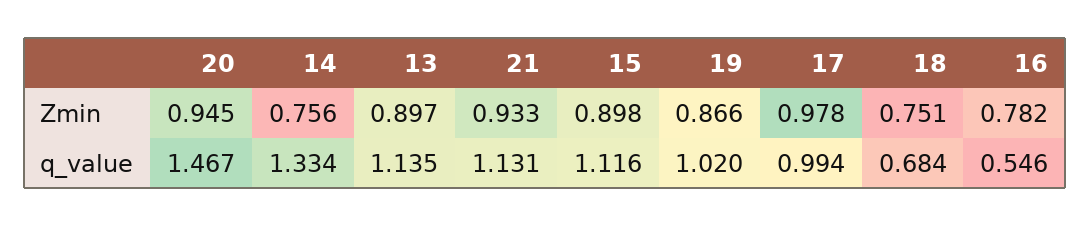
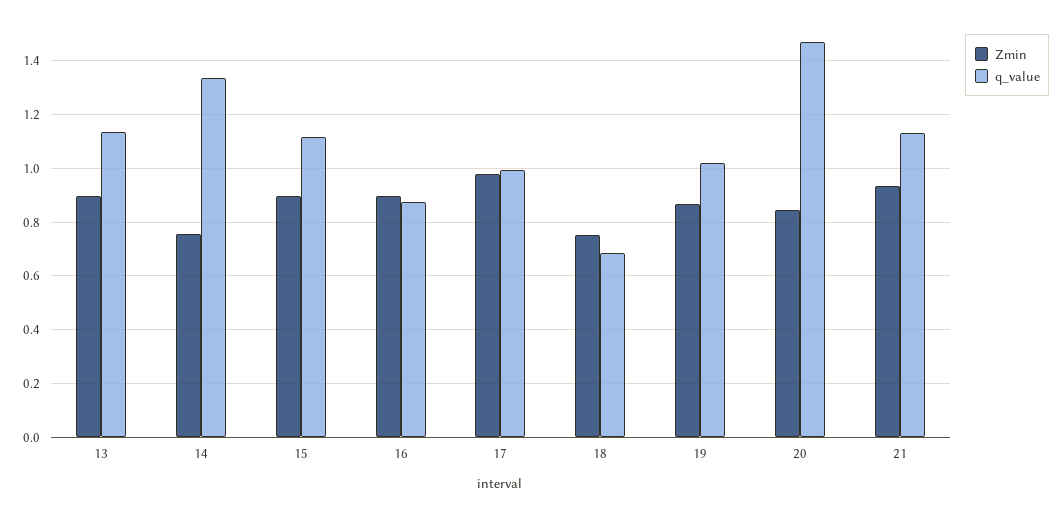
Zmin, 20: 0.945 -> 0.85
Zmin, 16: 0.782 -> 0.9
q_value, 16: 0.546 -> 0.875

